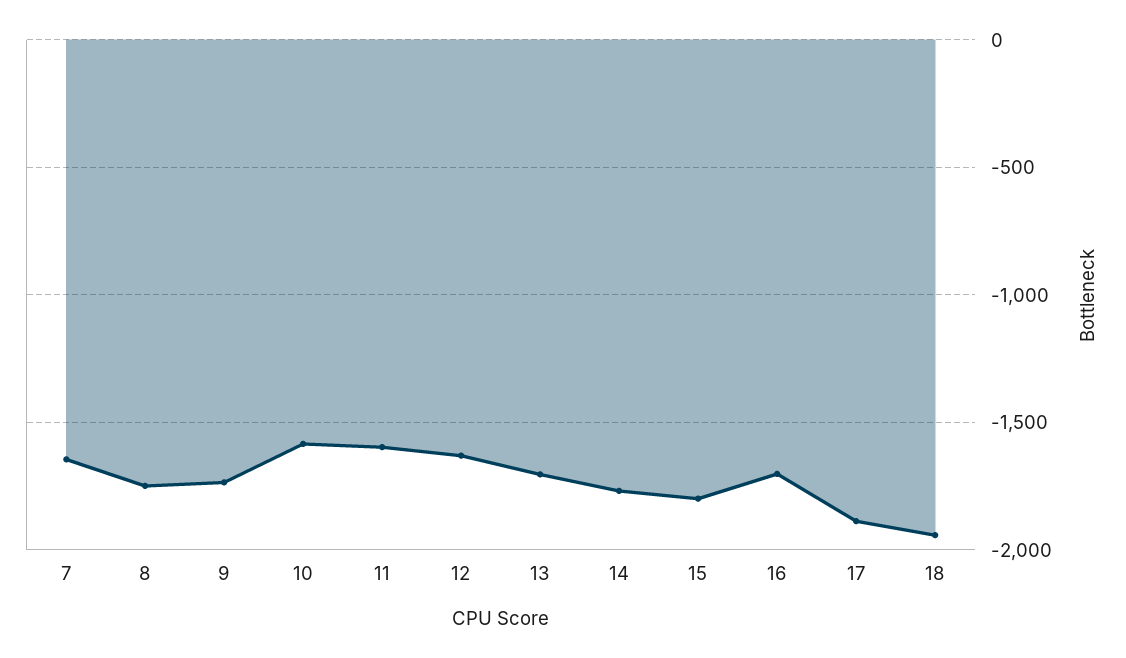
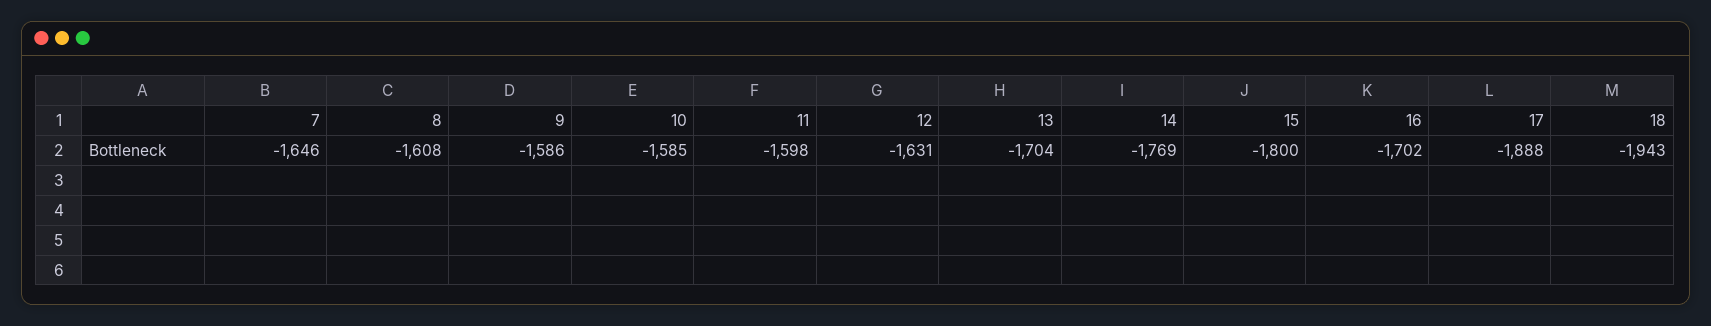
8: -1750 -> -1608
9: -1750 -> -1586

